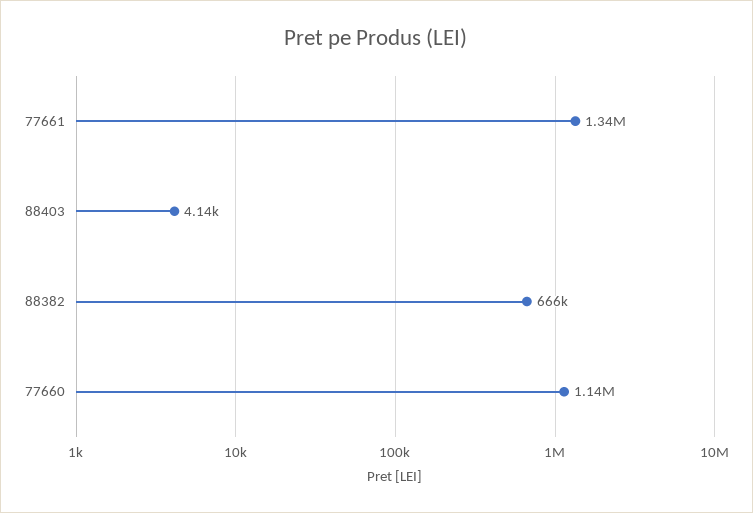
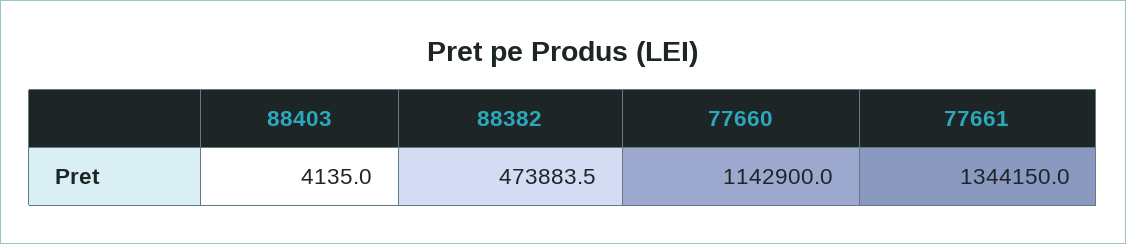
88382: 666000 -> 473883.5

